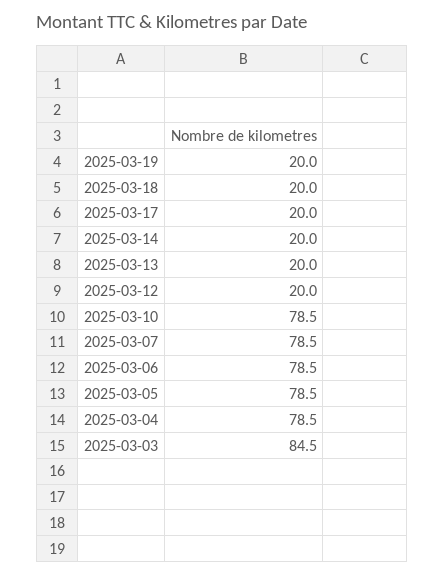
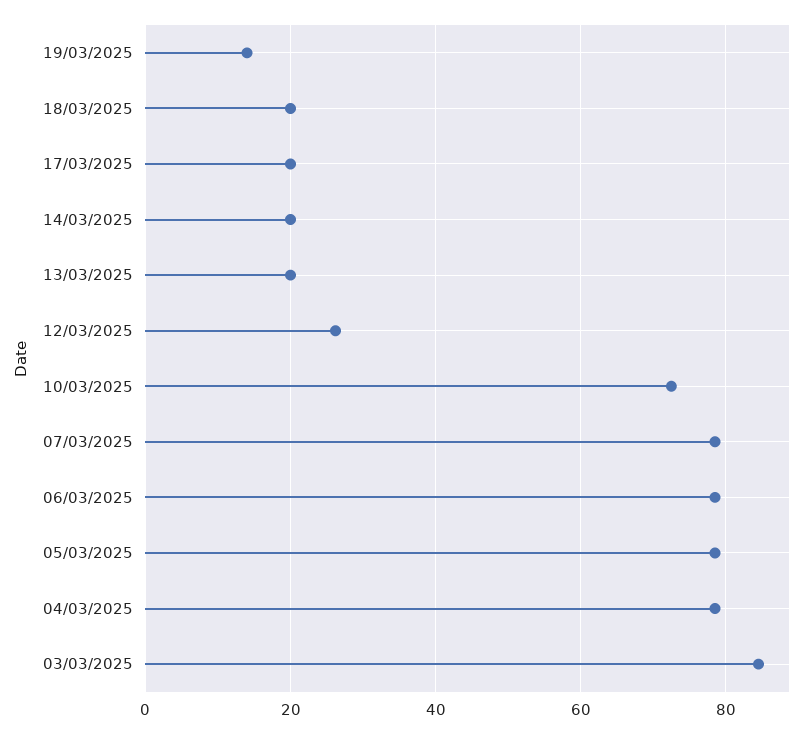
2025-03-19: 20 -> 14
2025-03-12: 20 -> 26
2025-03-10: 78.5 -> 72

